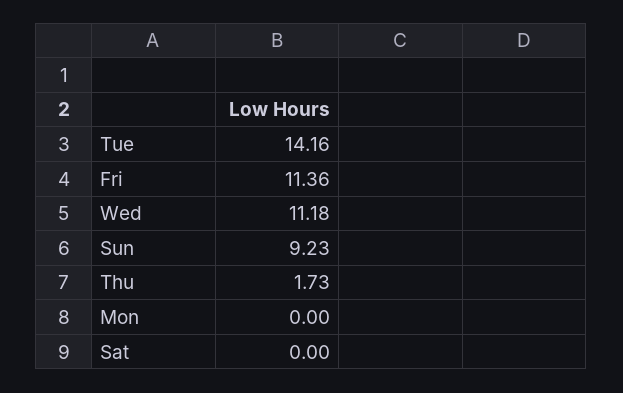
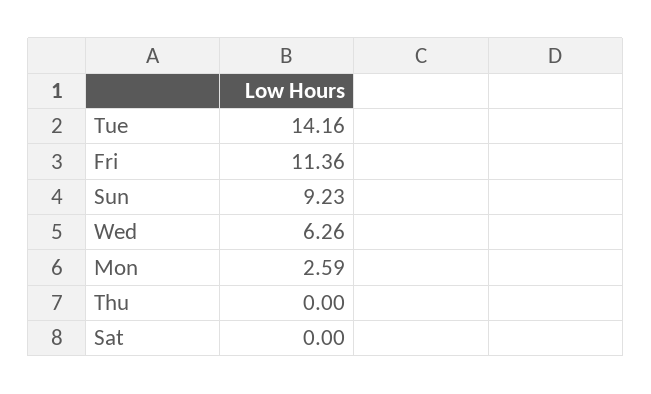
Wed: 11.18 -> 6.26
Thu: 1.73 -> 0
Mon: 0 -> 2.59

